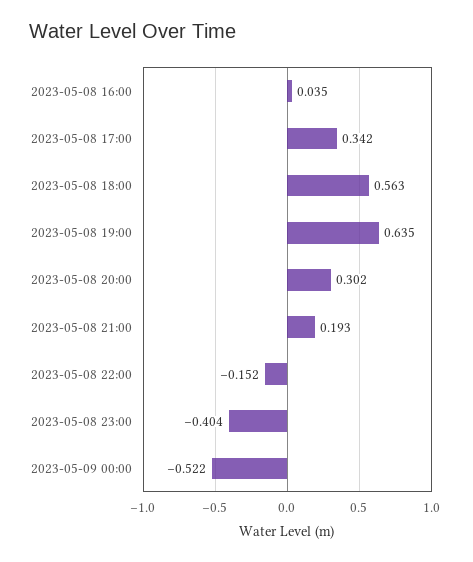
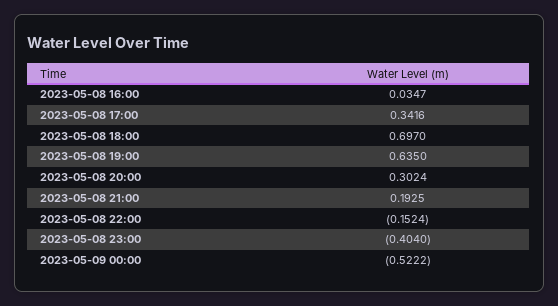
2023-05-08 18:00: 0.563 -> 0.697

